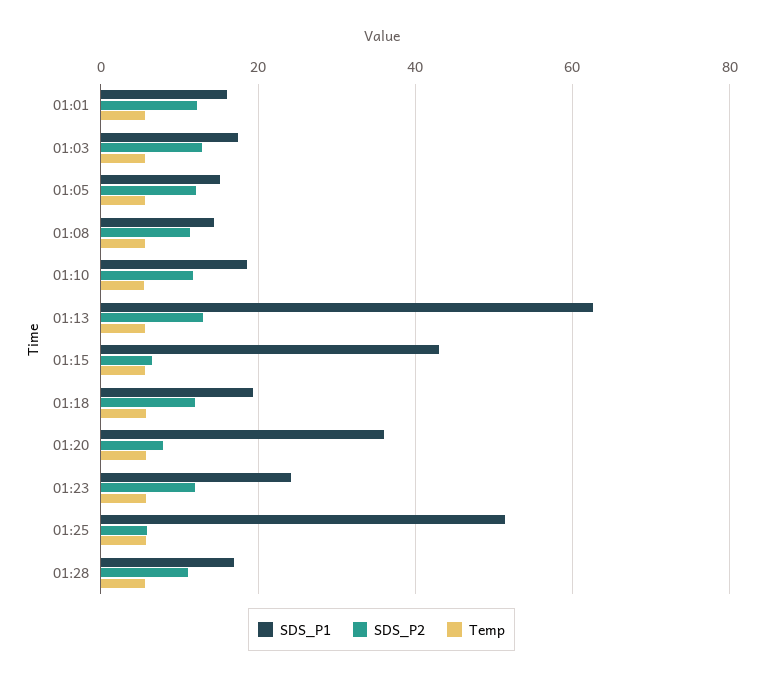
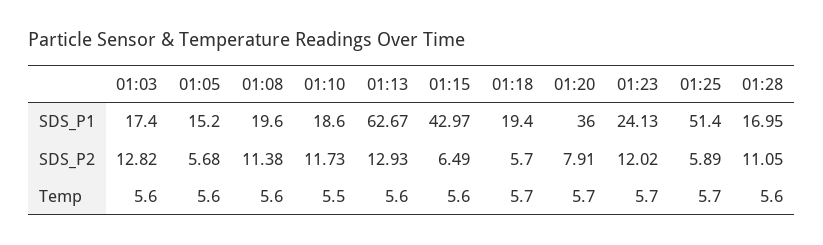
SDS_P1, 01:01: 16 -> none
SDS_P2, 01:01: 12 -> none
Temp, 01:01: 6 -> none
SDS_P2, 01:05: 12 -> 5.68
SDS_P1, 01:08: 14 -> 19.6
SDS_P2, 01:18: 12 -> 5.7

